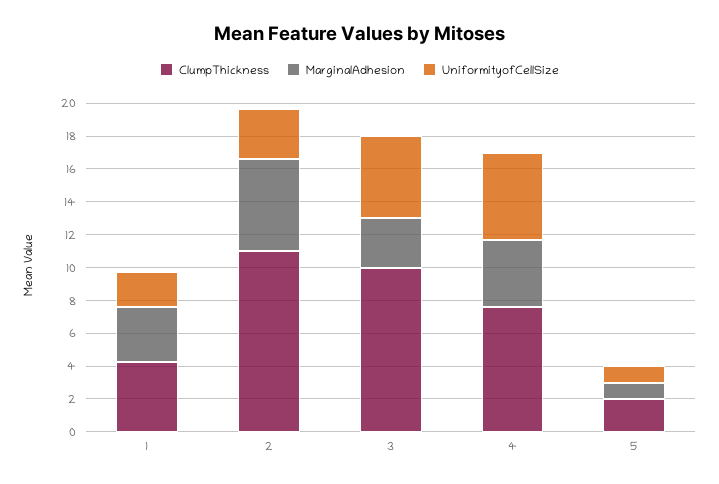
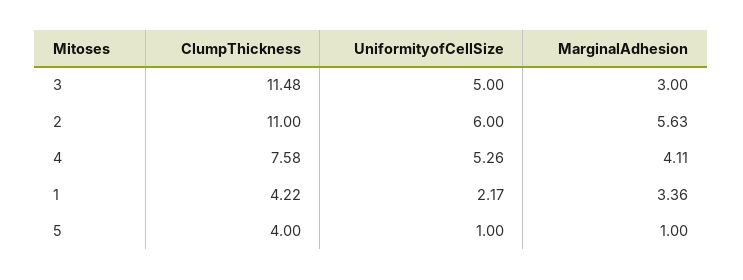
UniformityofCellSize, 2: 3 -> 6
ClumpThickness, 3: 10 -> 11.48
ClumpThickness, 5: 2 -> 4

